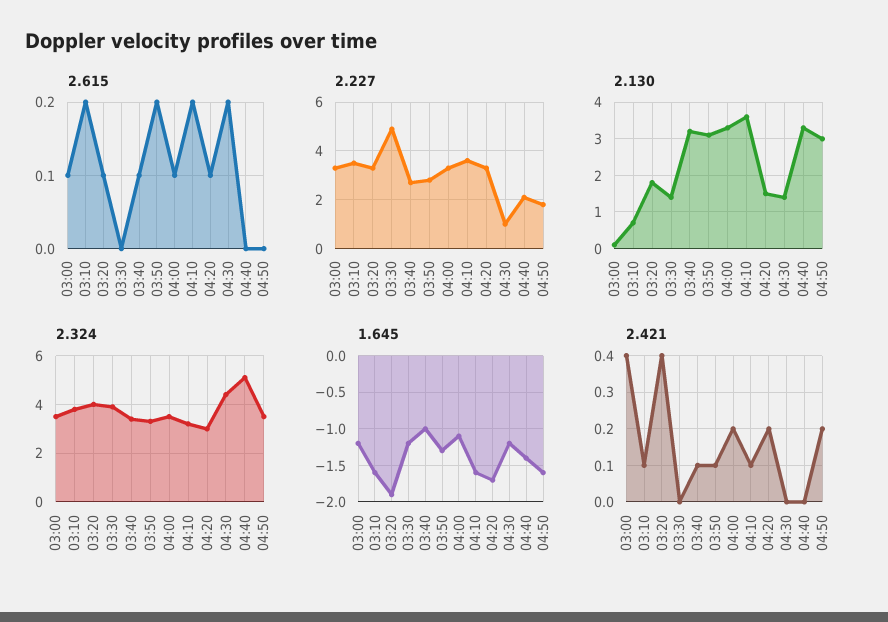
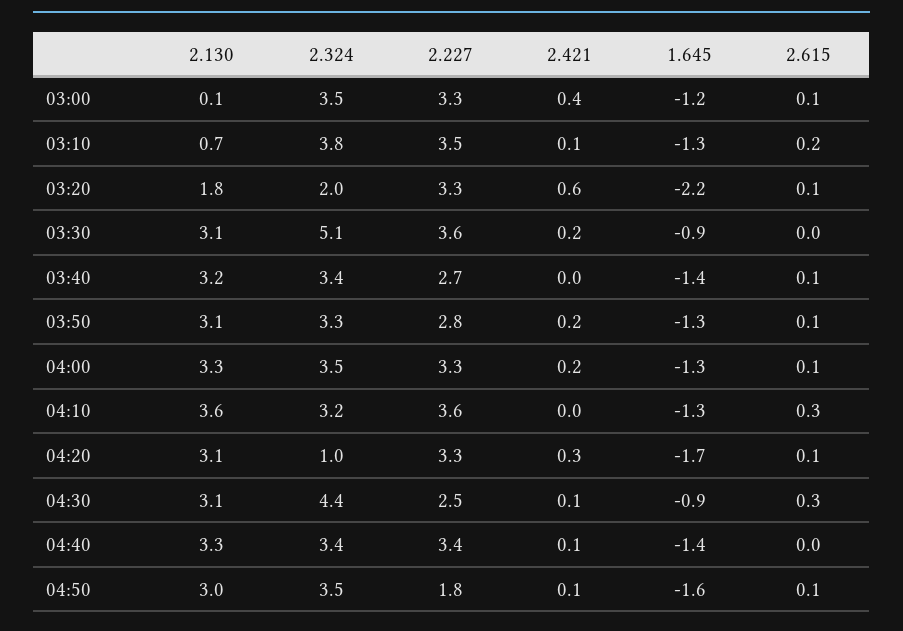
2.615, 03:50: 0.2 -> 0.1
2.615, 04:10: 0.2 -> 0.3
2.615, 04:30: 0.2 -> 0.3
2.615, 04:50: 0 -> 0.1
2.227, 03:30: 5 -> 3.6
2.227, 04:30: 1 -> 2.5
2.227, 04:40: 2 -> 3.4
2.130, 03:30: 1.5 -> 3.1
2.130, 04:20: 1.5 -> 3.1
2.130, 04:30: 1.5 -> 3.1
2.324, 03:20: 4 -> 2
2.324, 03:30: 4 -> 5.1
2.324, 04:20: 3 -> 1
2.324, 04:40: 5 -> 3.4
1.645, 03:10: -1.6 -> -1.3
1.645, 03:20: -1.9 -> -2.2
1.645, 03:30: -1.2 -> -0.9
1.645, 03:40: -1 -> -1.4
1.645, 04:00: -1.1 -> -1.3
1.645, 04:10: -1.6 -> -1.3
1.645, 04:30: -1.2 -> -0.9
2.421, 03:20: 0.4 -> 0.6
2.421, 03:30: 0 -> 0.2
2.421, 03:40: 0.1 -> 0
2.421, 03:50: 0.1 -> 0.2
2.421, 04:10: 0.1 -> 0
2.421, 04:20: 0.2 -> 0.3
2.421, 04:30: 0 -> 0.1
2.421, 04:40: 0 -> 0.1
2.421, 04:50: 0.2 -> 0.1

